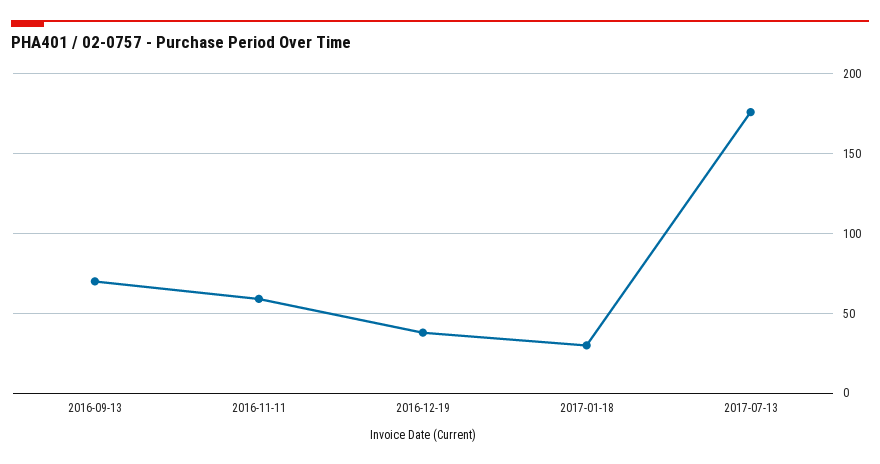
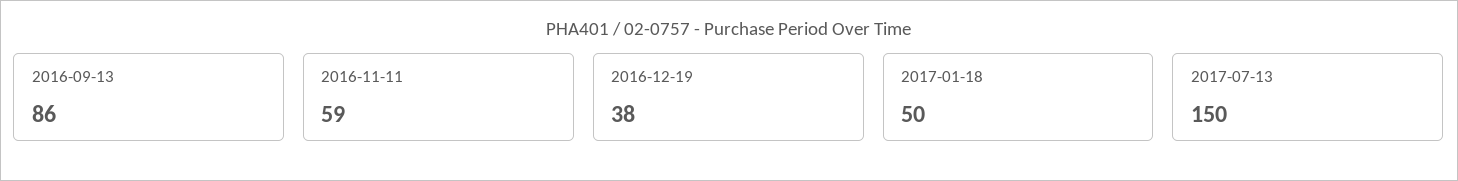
2016-09-13: 70 -> 86
2017-01-18: 30 -> 50
2017-07-13: 175 -> 150

